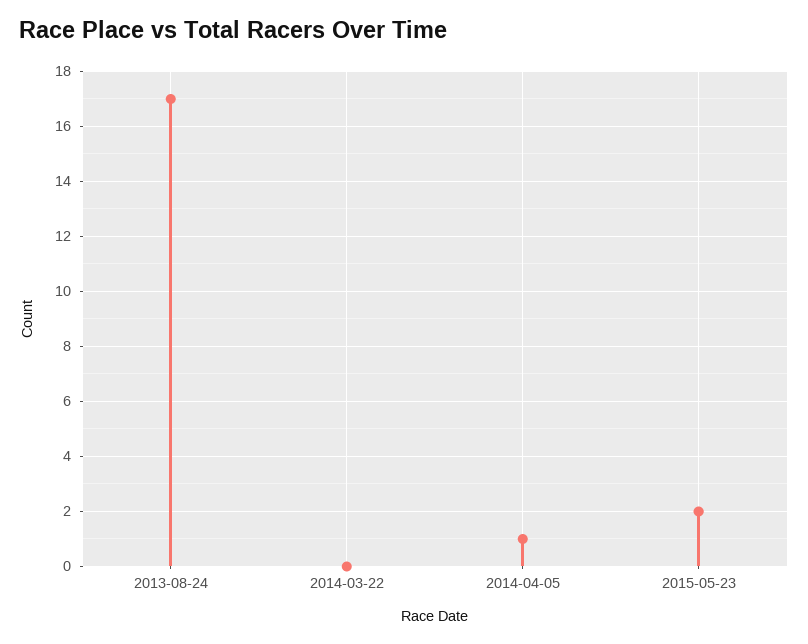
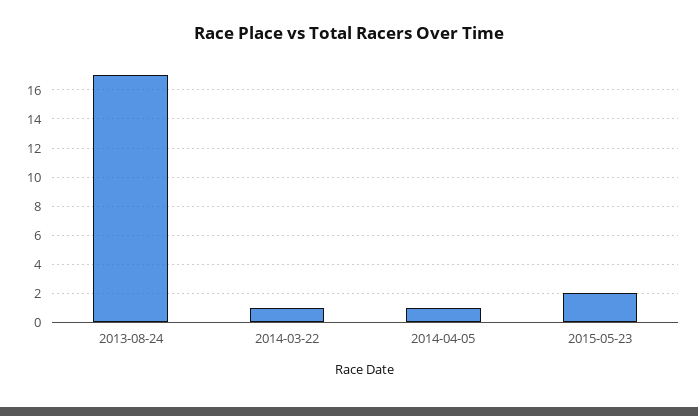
2014-03-22: 0 -> 1

